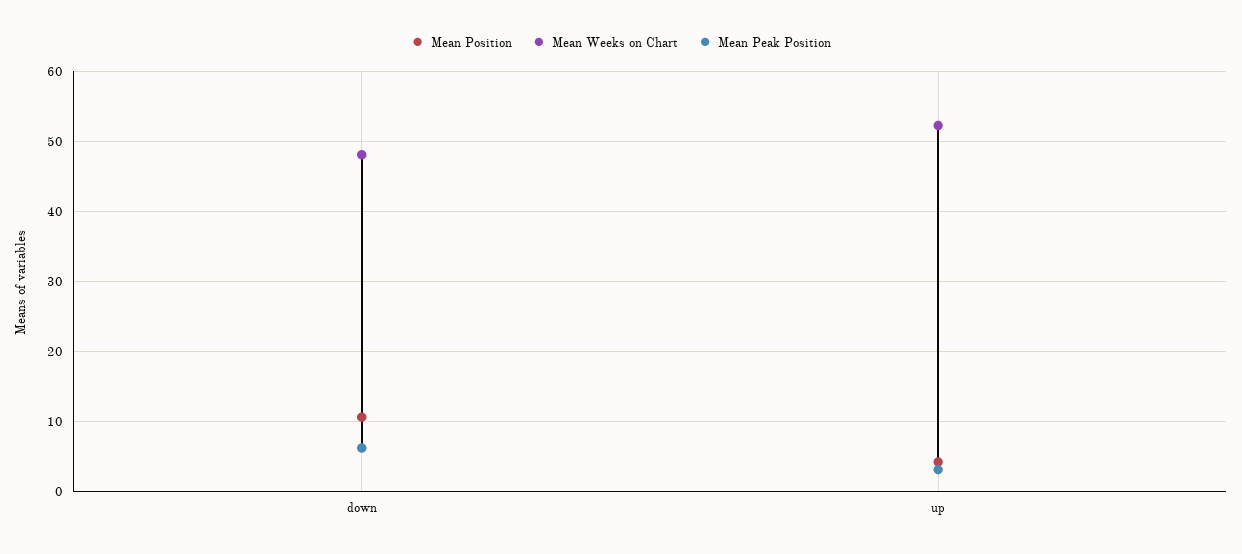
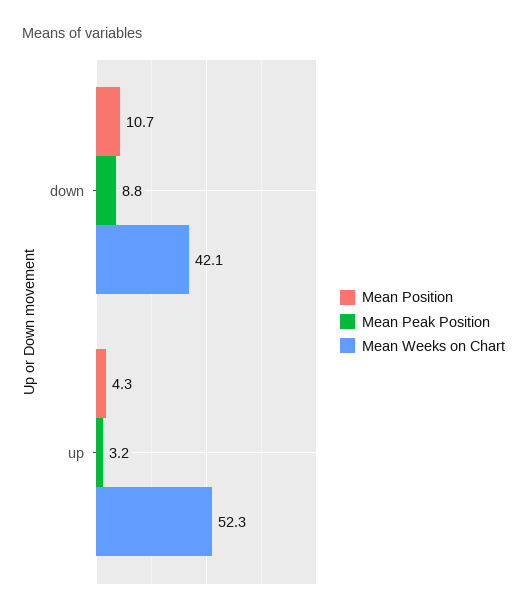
Mean Weeks on Chart, down: 48 -> 42.1
Mean Peak Position, down: 6 -> 8.8

